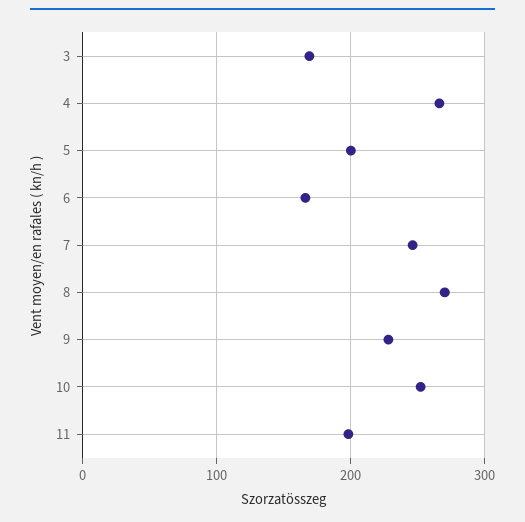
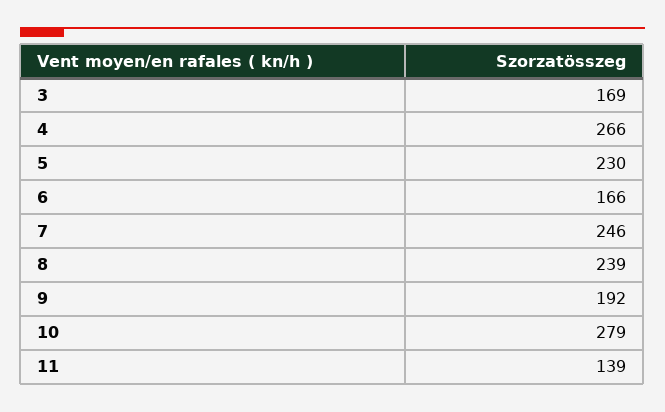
5: 200 -> 230
8: 270 -> 239
9: 230 -> 192
10: 250 -> 279
11: 200 -> 139

